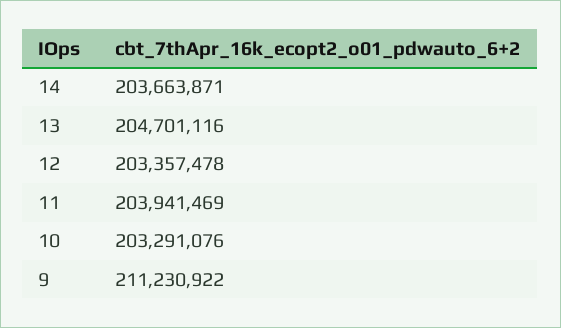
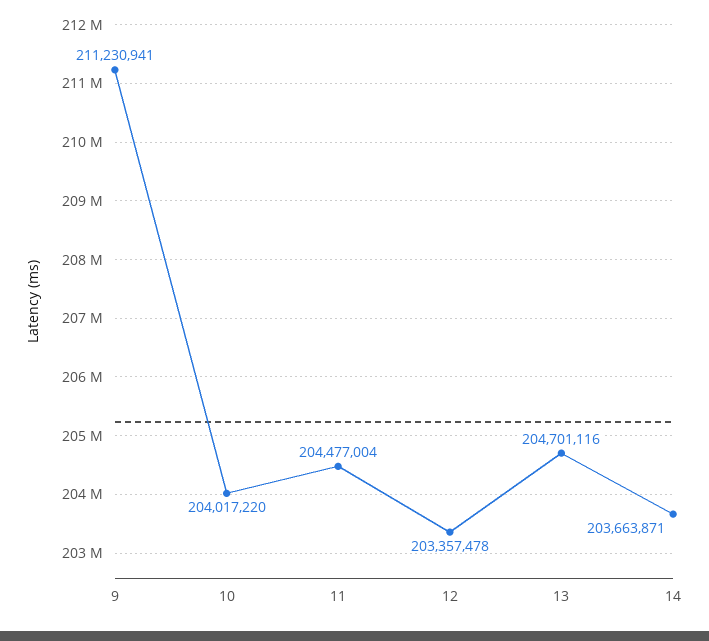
11: 203941469 -> 204477004
10: 203291076 -> 204017220
9: 211230922 -> 211230941

